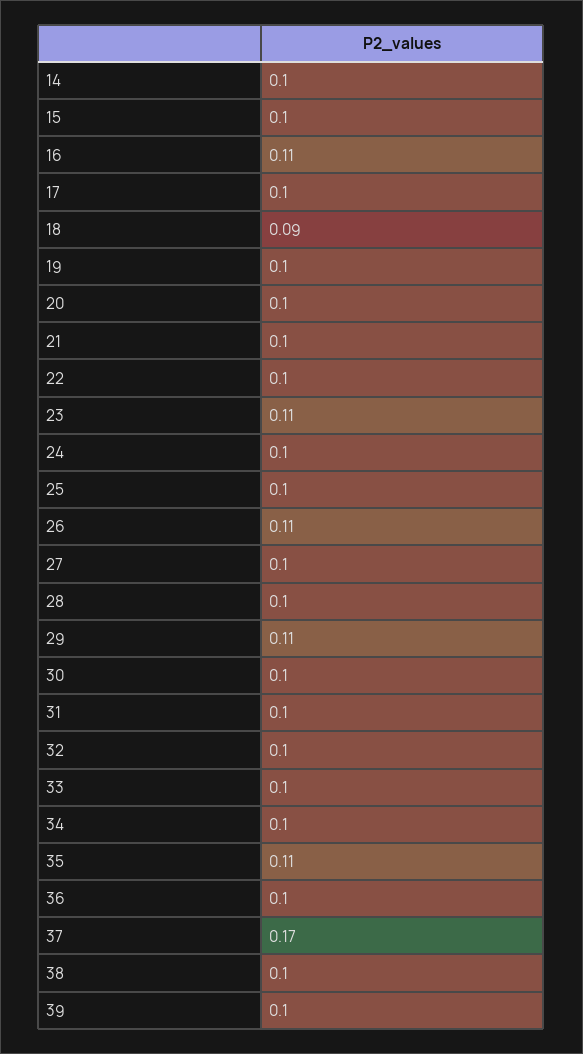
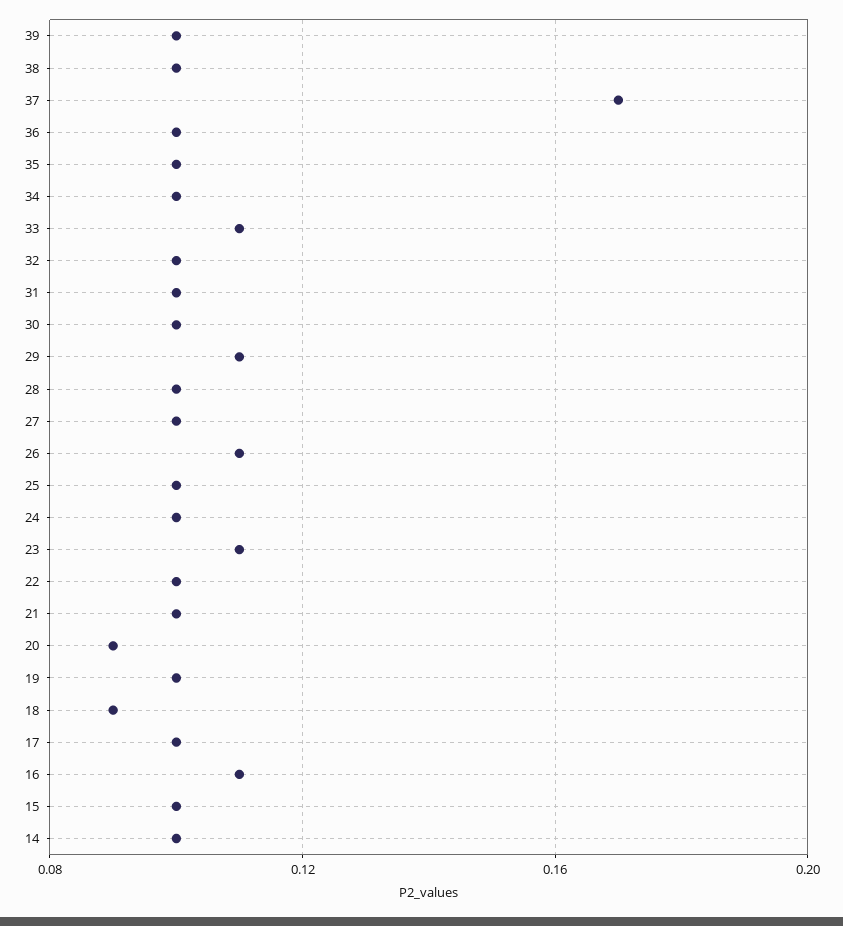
20: 0.1 -> 0.09
33: 0.1 -> 0.11
35: 0.11 -> 0.1

